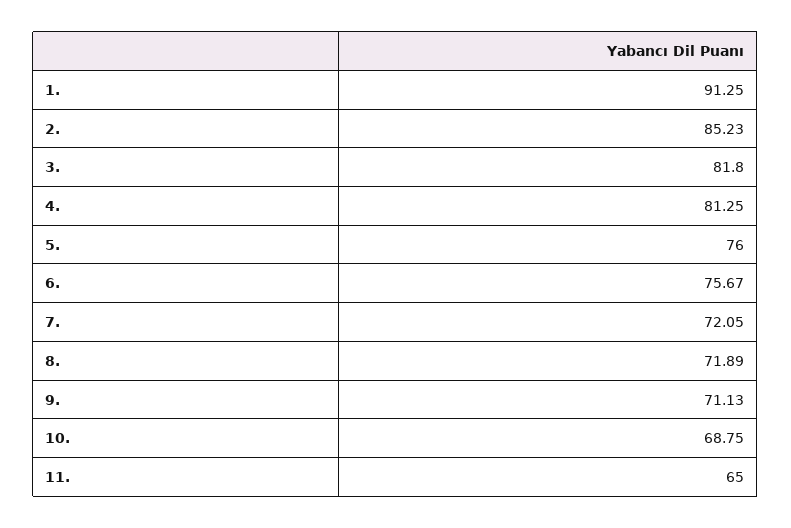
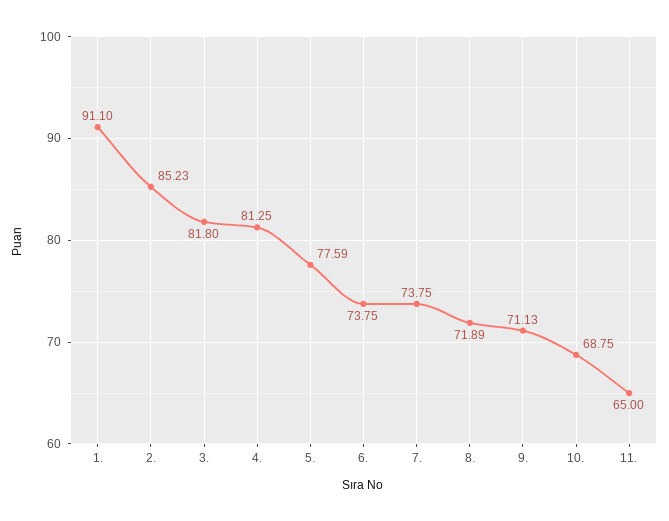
1.: 91.25 -> 91.1
5.: 76 -> 77.59
6.: 75.67 -> 73.75
7.: 72.05 -> 73.75

